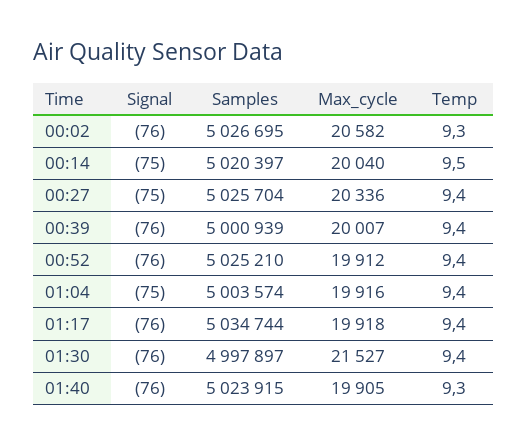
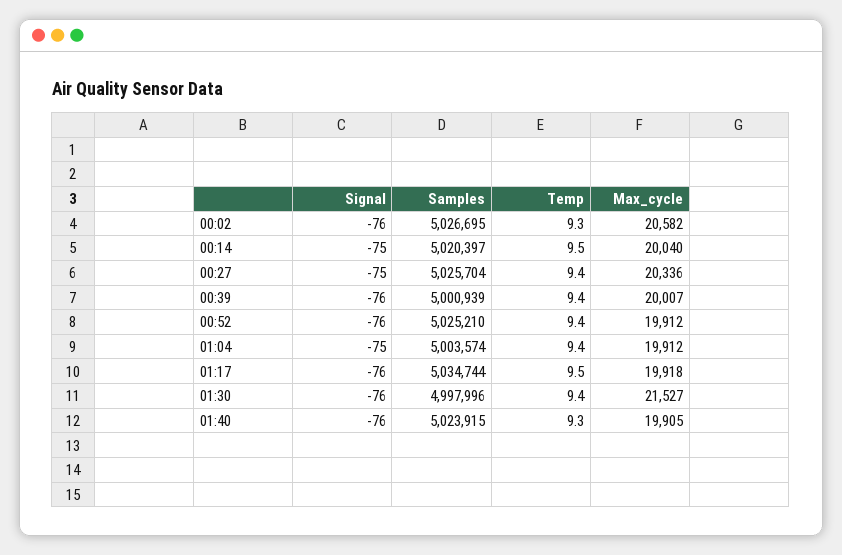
Max_cycle, 01:04: 19916 -> 19912
Temp, 01:17: 9.4 -> 9.5
Samples, 01:30: 4997897 -> 4997996

